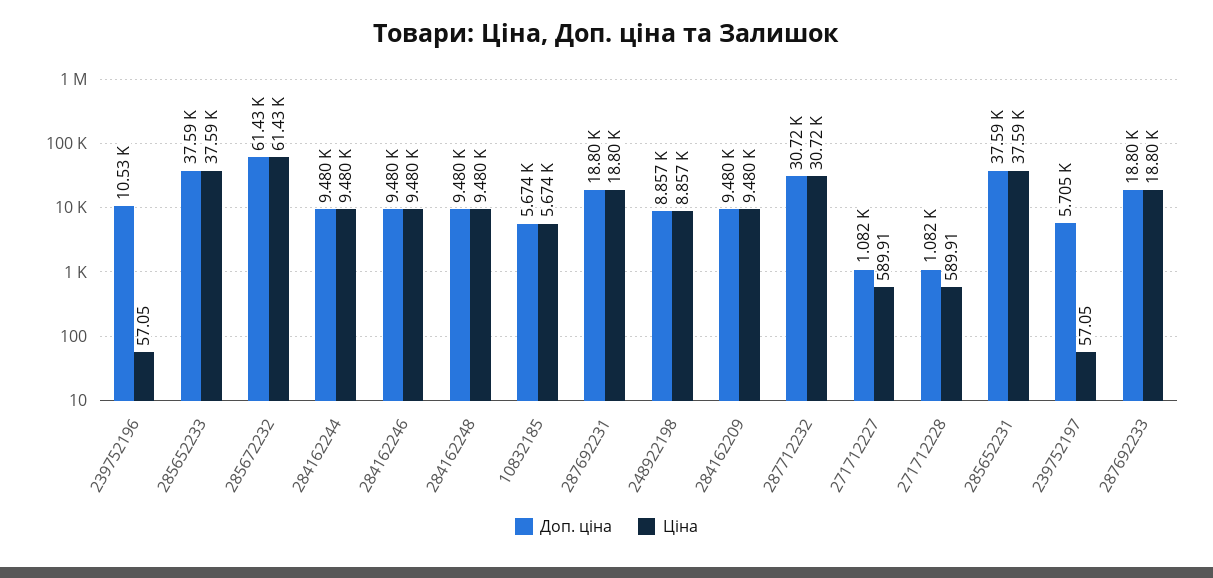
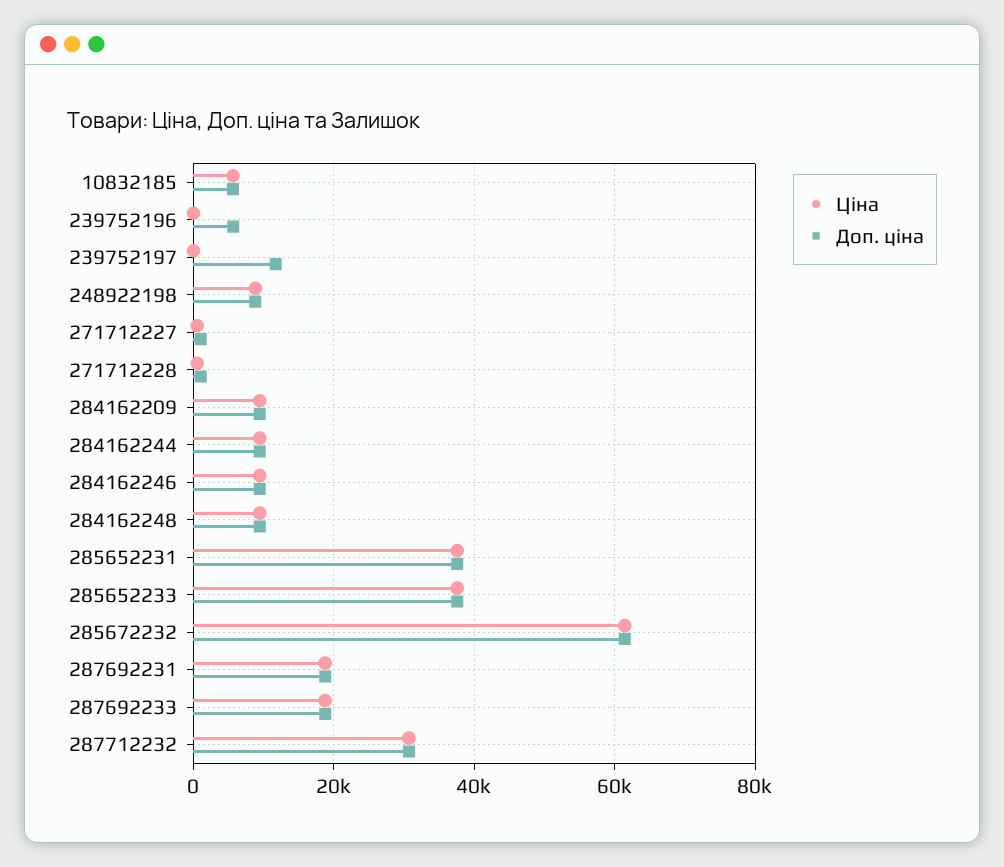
Доп. ціна, 239752196: 10530 -> 6000
Доп. ціна, 239752197: 5705 -> 12000

